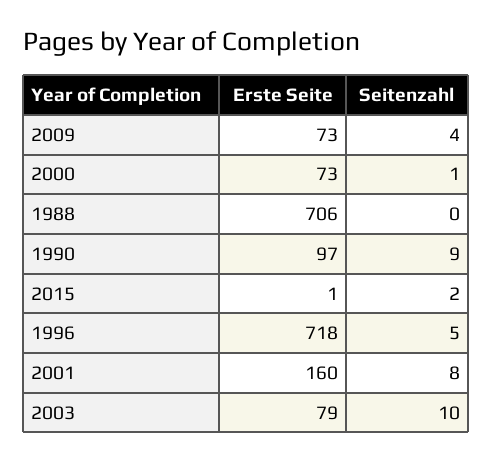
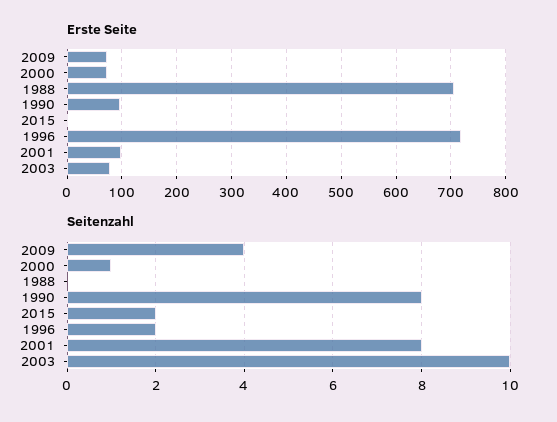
Seitenzahl, 1990: 9 -> 8
Seitenzahl, 1996: 5 -> 2
Erste Seite, 2001: 160 -> 100

